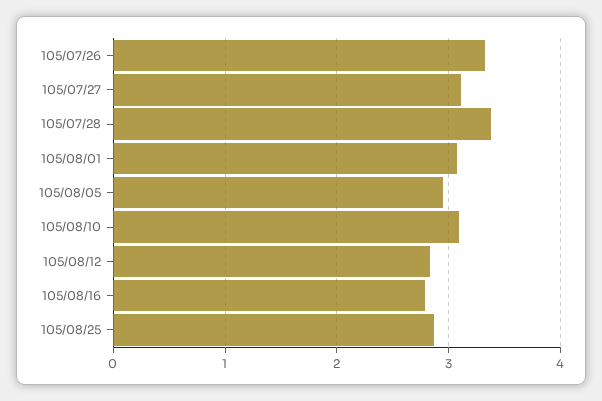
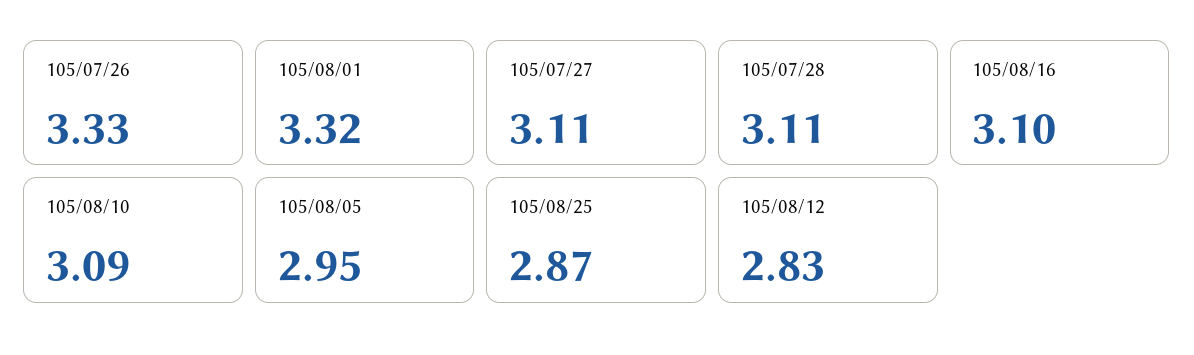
105/07/28: 3.4 -> 3.11
105/08/01: 3.1 -> 3.32
105/08/16: 2.8 -> 3.1

